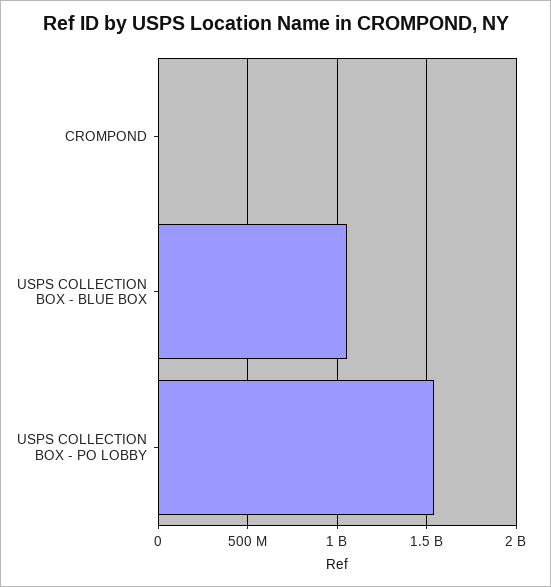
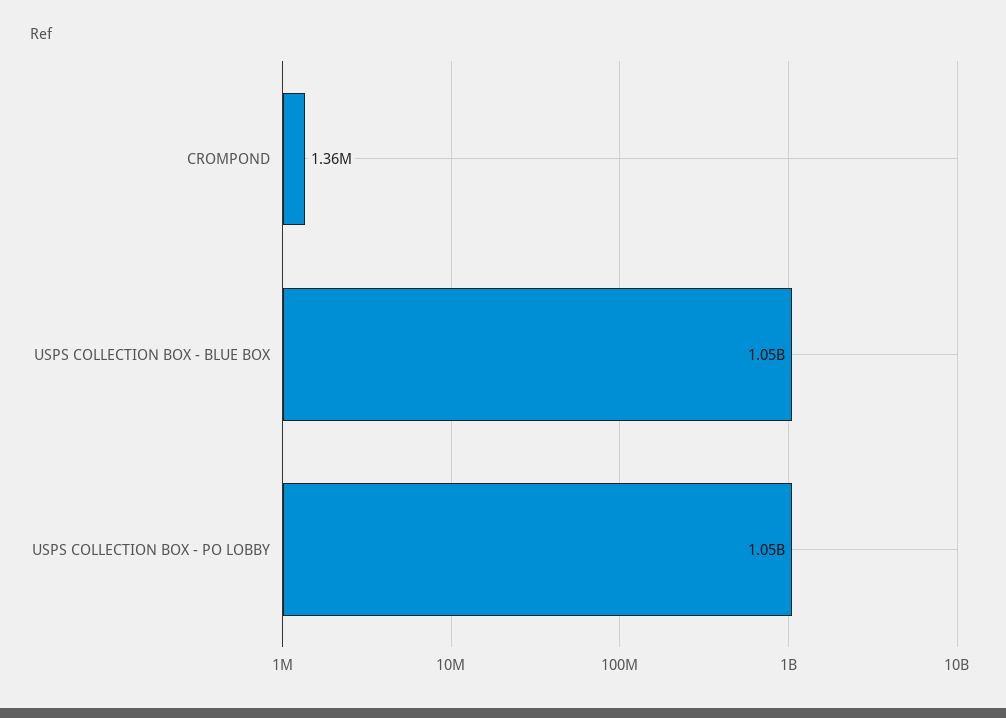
USPS COLLECTION BOX - PO LOBBY: 1550000000 -> 1050000000

